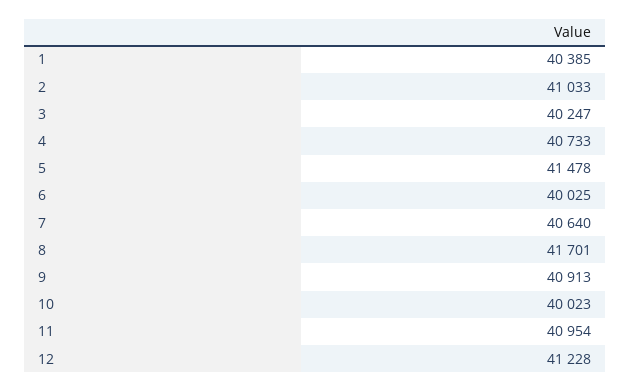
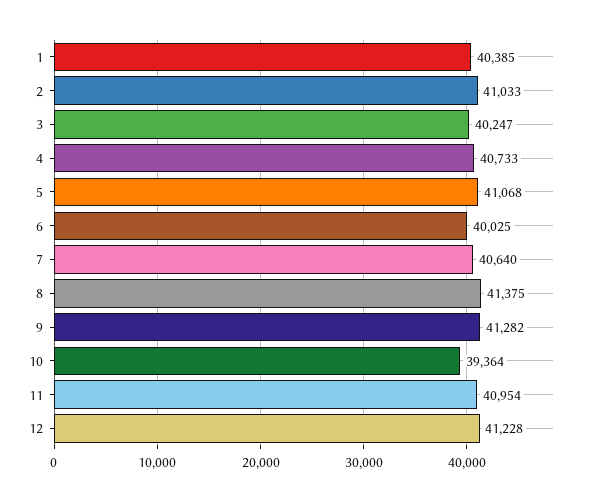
5: 41478 -> 41068
8: 41701 -> 41375
9: 40913 -> 41282
10: 40023 -> 39364

